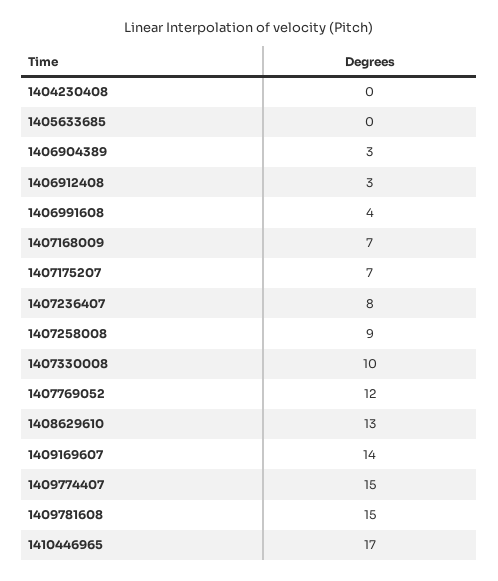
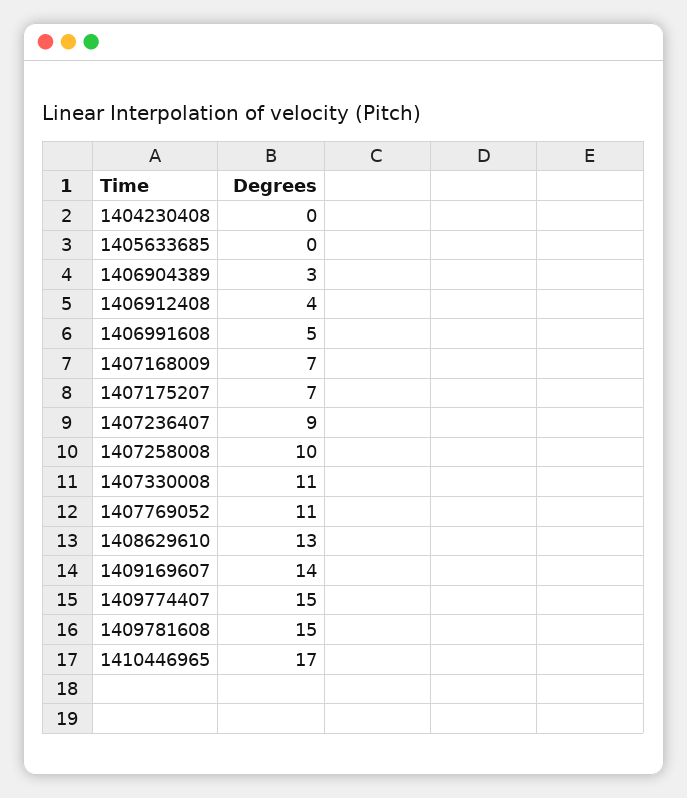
1406912408: 3 -> 4
1406991608: 4 -> 5
1407236407: 8 -> 9
1407258008: 9 -> 10
1407330008: 10 -> 11
1407769052: 12 -> 11

